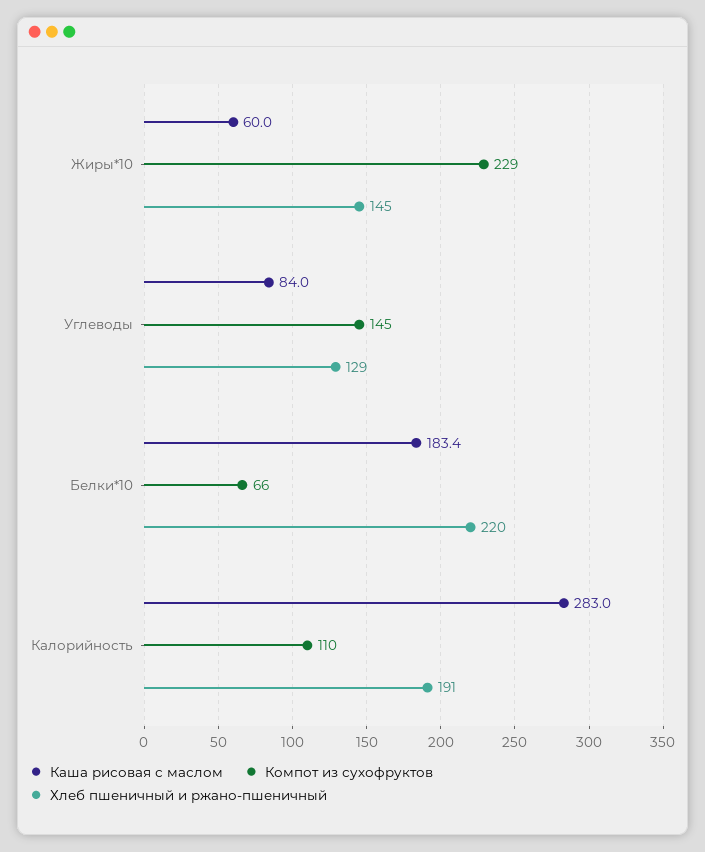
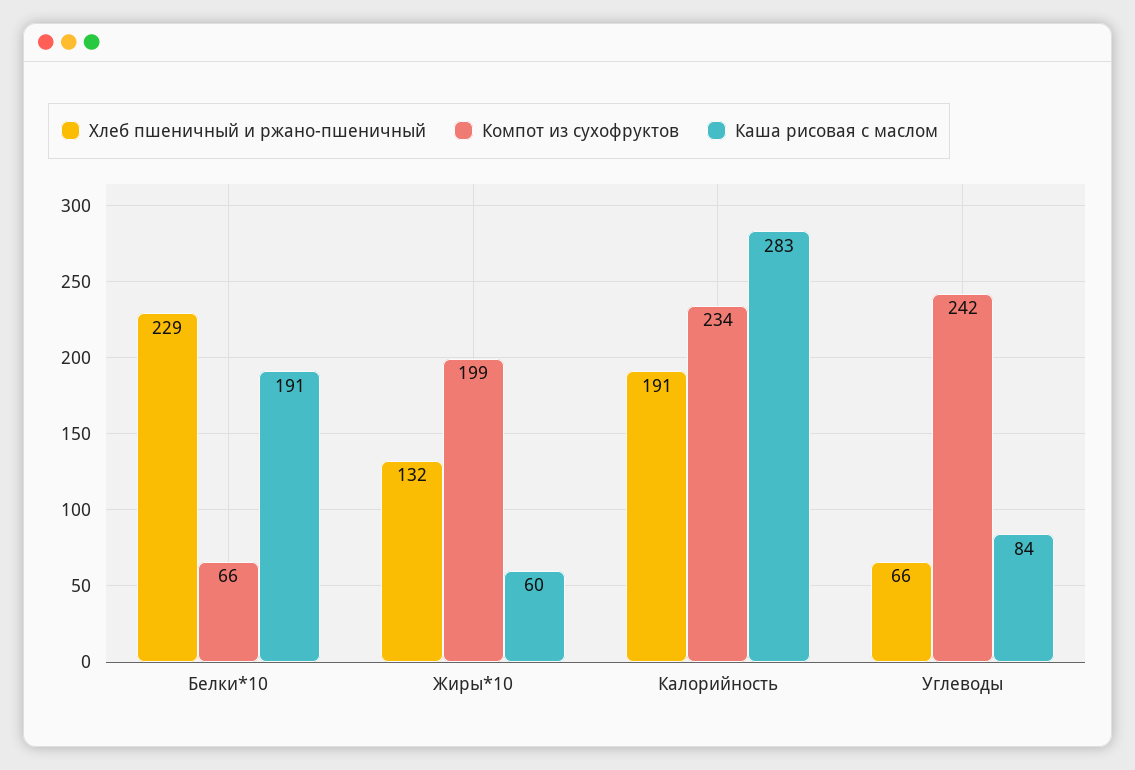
Компот из сухофруктов, Жиры*10: 229 -> 199
Хлеб пшеничный и ржано-пшеничный, Жиры*10: 145 -> 132
Компот из сухофруктов, Углеводы: 145 -> 242
Хлеб пшеничный и ржано-пшеничный, Углеводы: 129 -> 66
Каша рисовая с маслом, Белки*10: 183.4 -> 191
Хлеб пшеничный и ржано-пшеничный, Белки*10: 220 -> 229
Компот из сухофруктов, Калорийность: 110 -> 234

